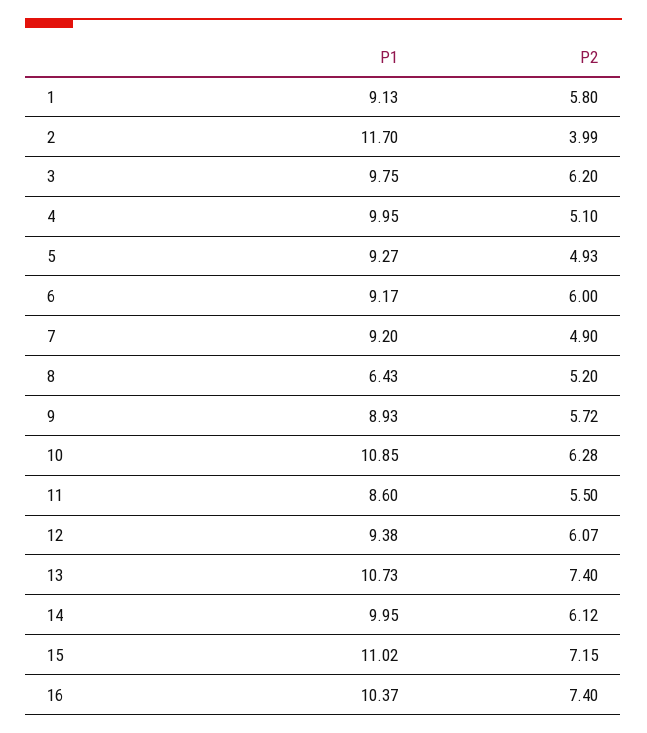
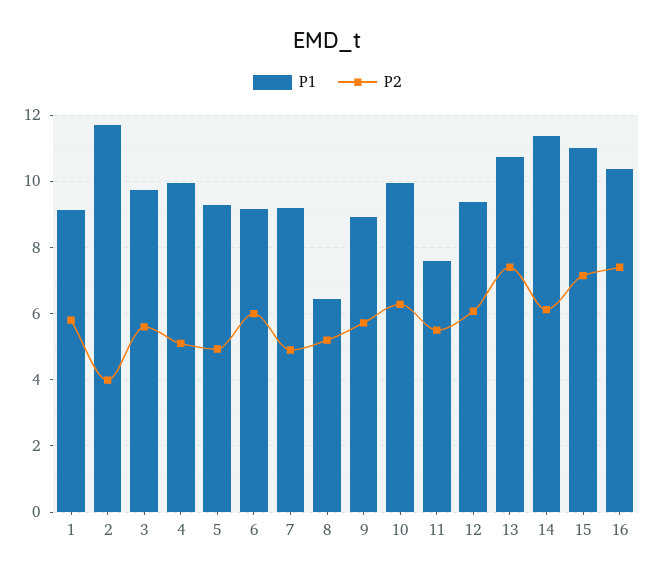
P2, 3: 6.2 -> 5.6
P1, 10: 10.85 -> 10
P1, 11: 8.6 -> 7.6
P1, 14: 9.95 -> 11.4

